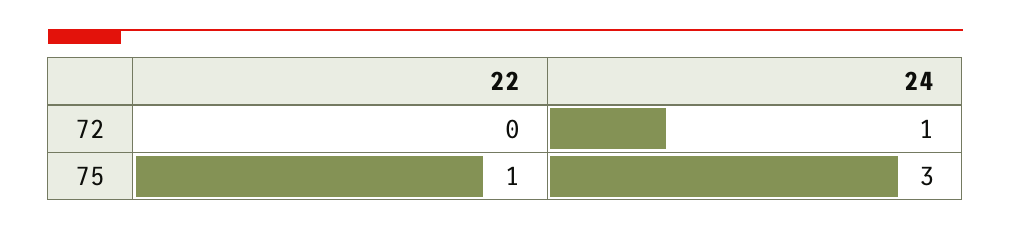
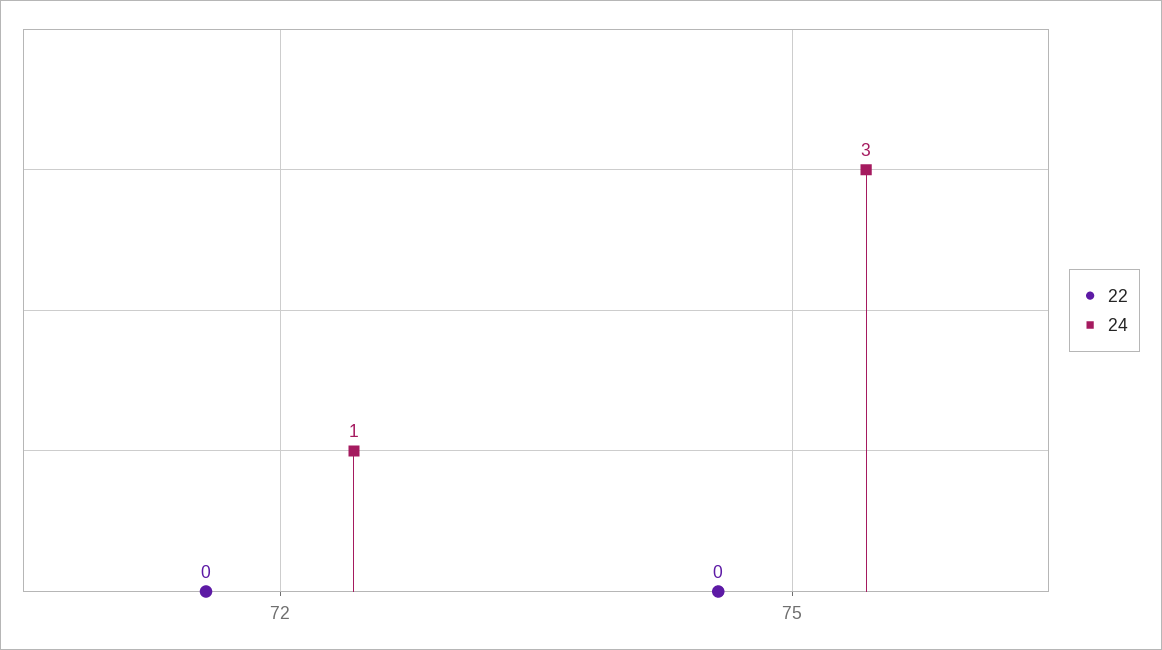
22, 75: 1 -> 0

